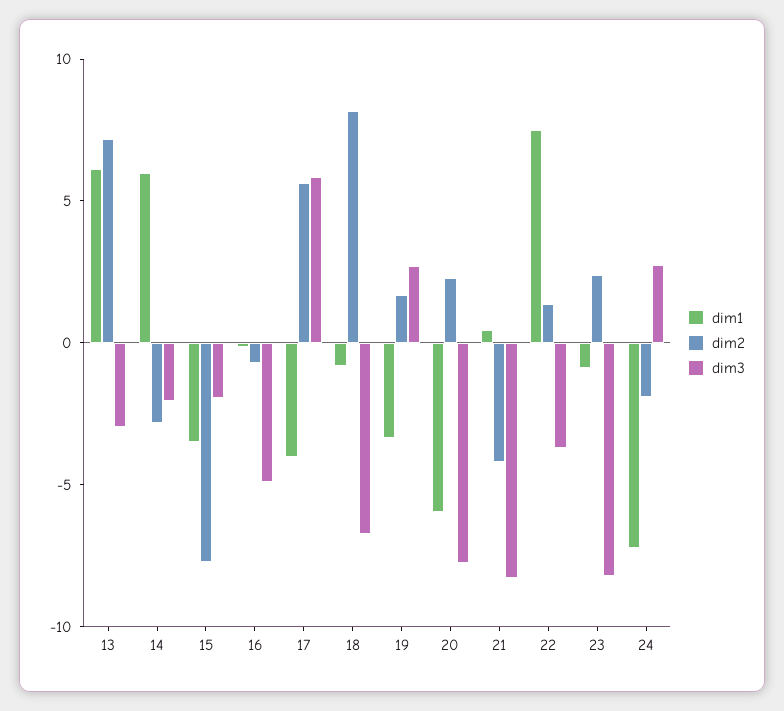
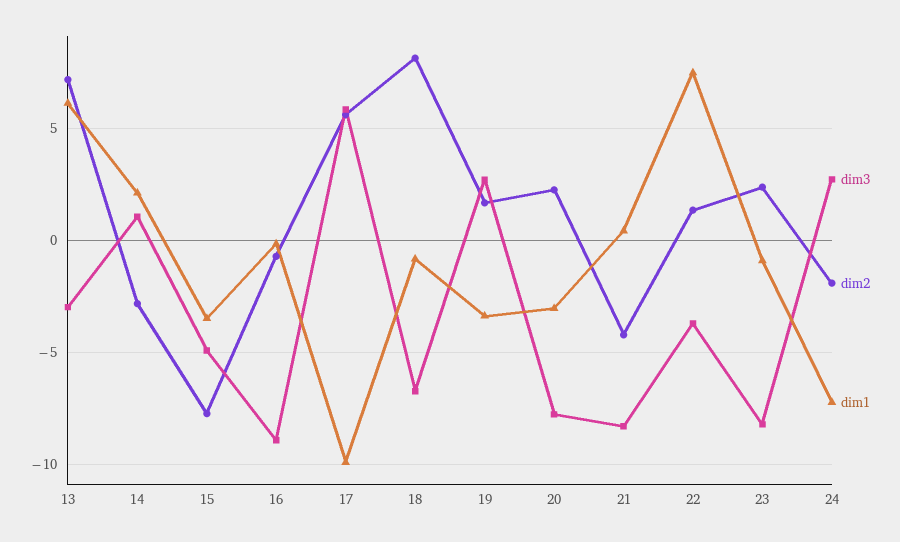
dim1, 14: 6 -> 2
dim3, 14: -2 -> 1
dim3, 15: -2 -> -5
dim3, 16: -5 -> -9
dim1, 17: -4 -> -10
dim1, 20: -6 -> -3

